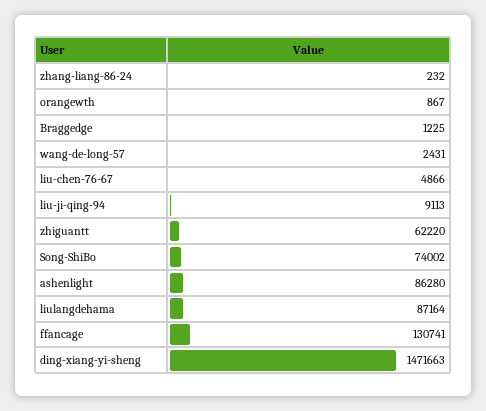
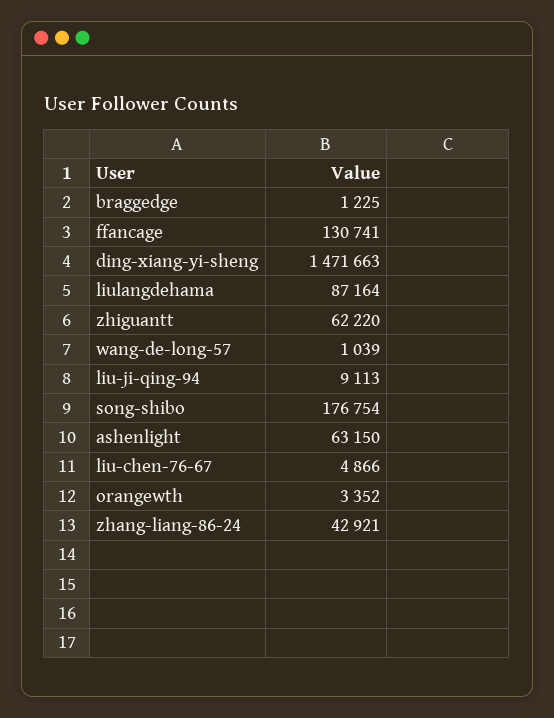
zhang-liang-86-24: 232 -> 42921
orangewth: 867 -> 3352
wang-de-long-57: 2431 -> 1039
Song-ShiBo: 74002 -> 176754
ashenlight: 86280 -> 63150

